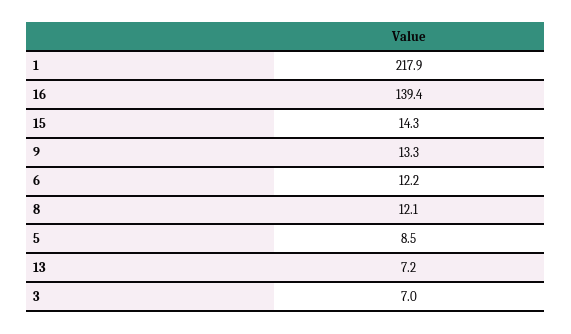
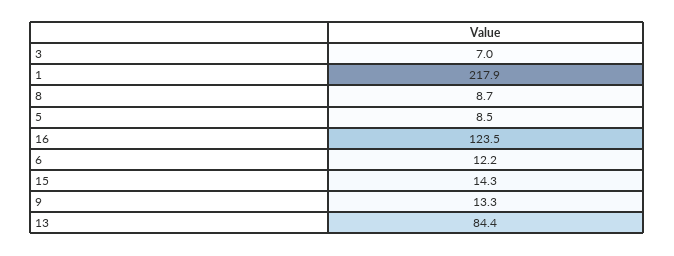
16: 139.4 -> 123.5
8: 12.1 -> 8.7
13: 7.2 -> 84.4

